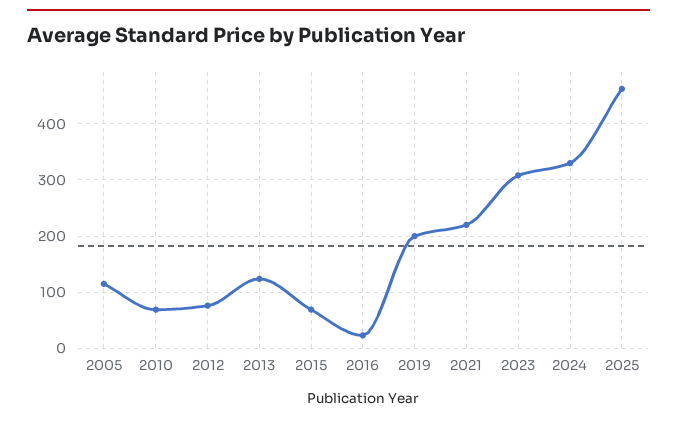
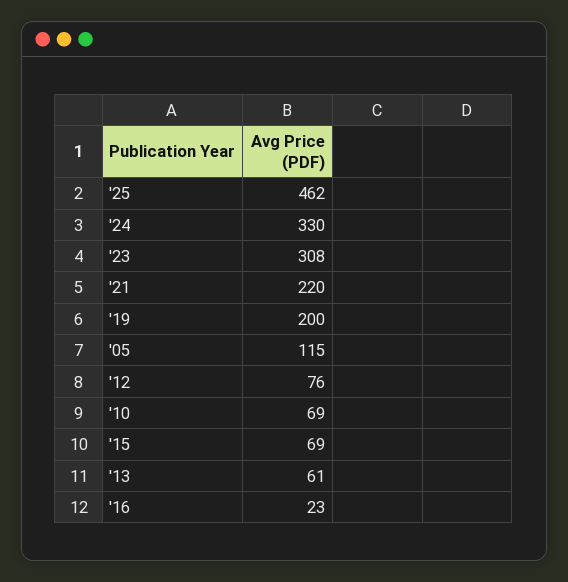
2013: 120 -> 61

